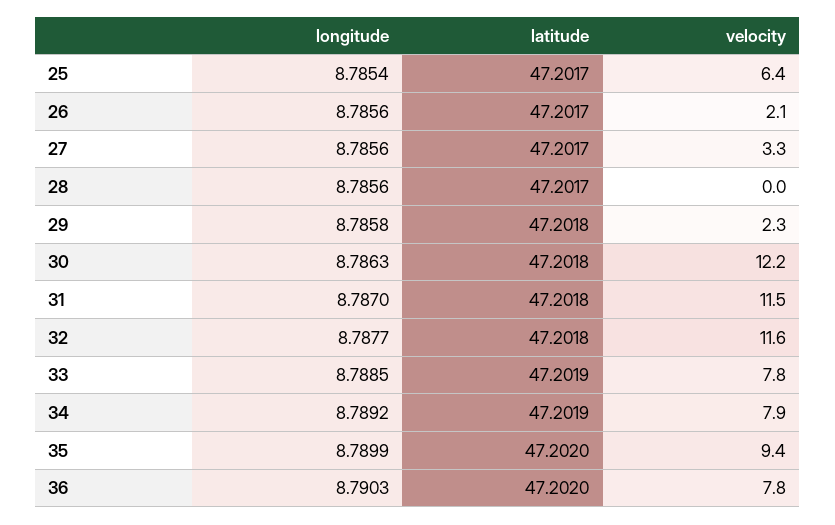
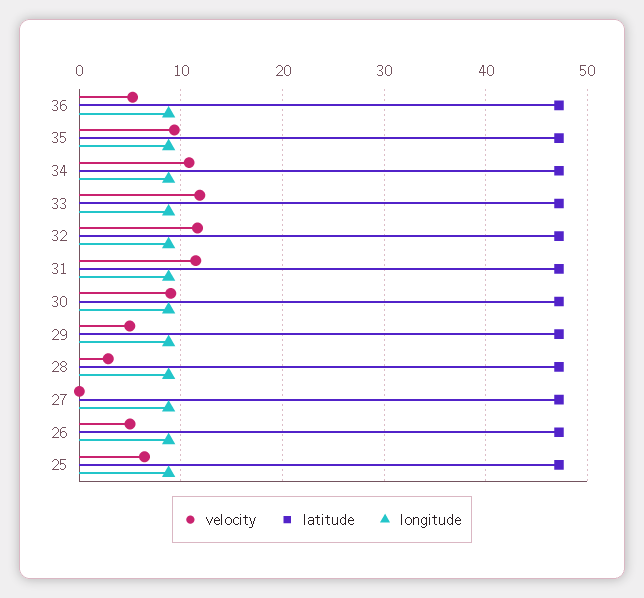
velocity, 26: 2.1 -> 5
velocity, 27: 3.3 -> 0
velocity, 28: 0 -> 3
velocity, 29: 2.3 -> 5
velocity, 30: 12.2 -> 9
velocity, 33: 7.8 -> 12
velocity, 34: 7.9 -> 11
velocity, 36: 7.8 -> 5

